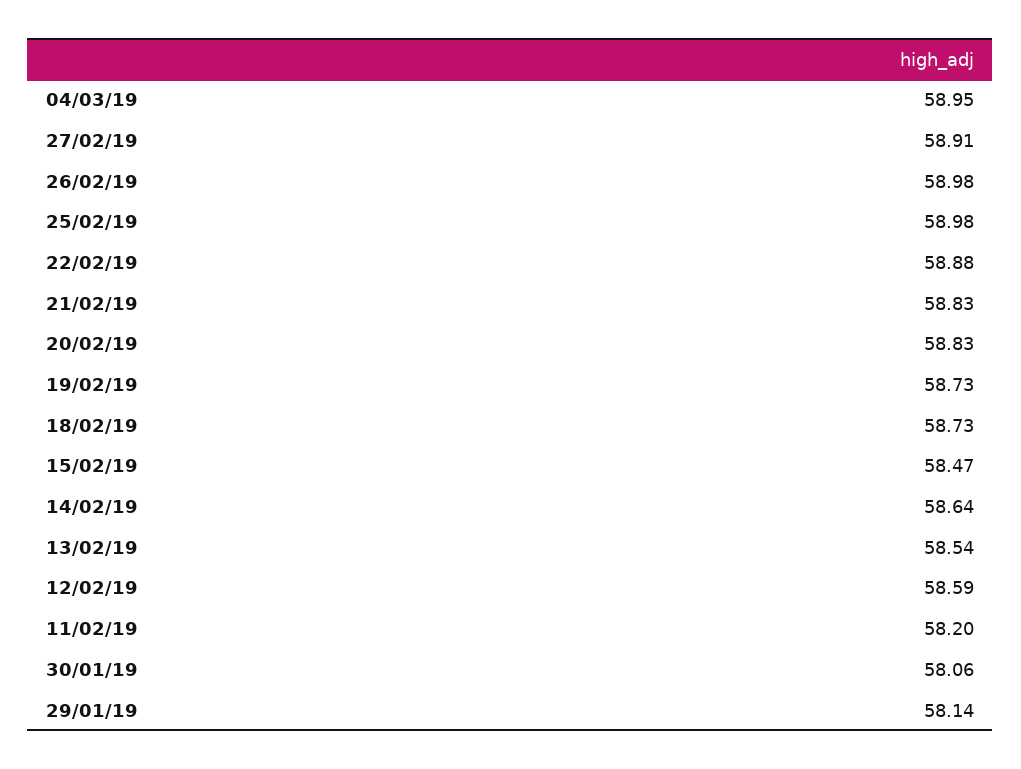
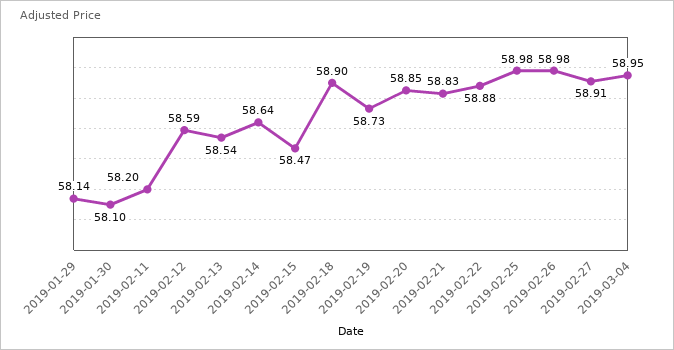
20/02/19: 58.83 -> 58.85
18/02/19: 58.73 -> 58.9
30/01/19: 58.06 -> 58.1

